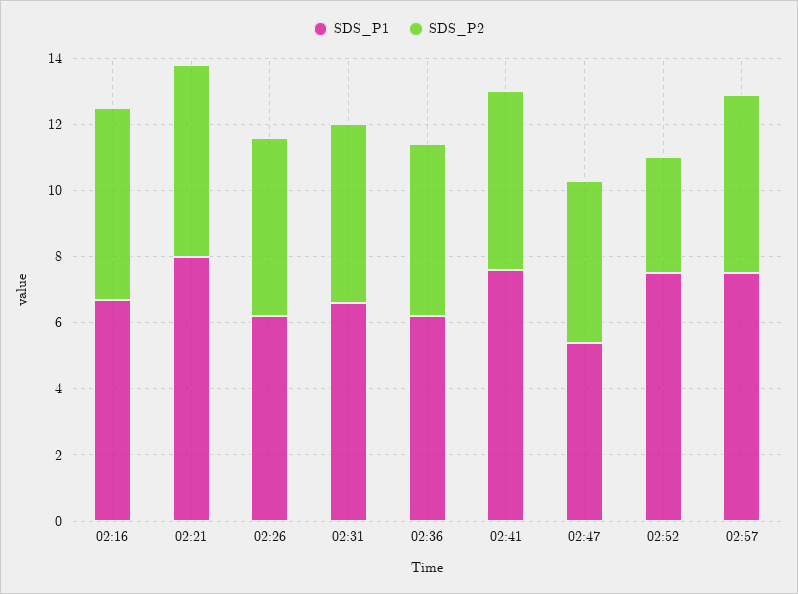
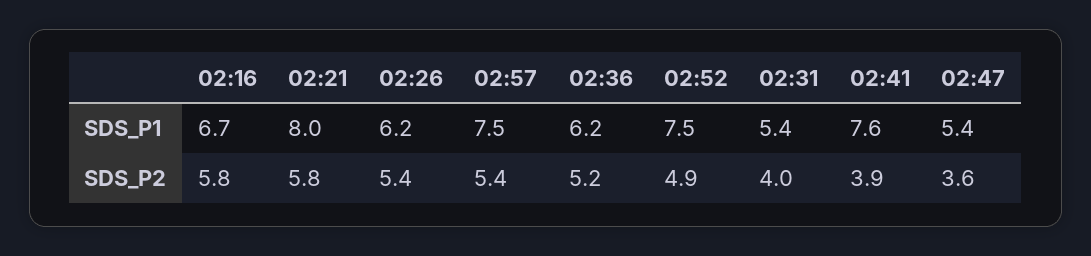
SDS_P1, 02:31: 6.5 -> 5.4
SDS_P2, 02:31: 5.5 -> 4
SDS_P2, 02:41: 5.5 -> 3.9
SDS_P2, 02:47: 5 -> 3.6
SDS_P2, 02:52: 3.5 -> 4.9

